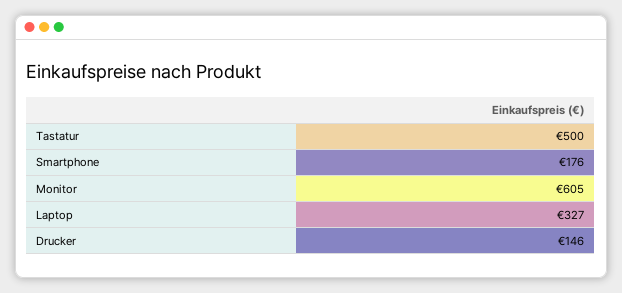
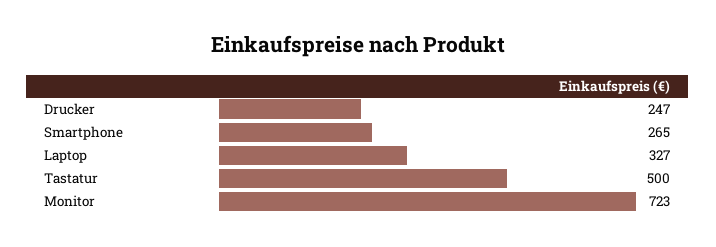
Smartphone: 176 -> 265
Monitor: 605 -> 723
Drucker: 146 -> 247

